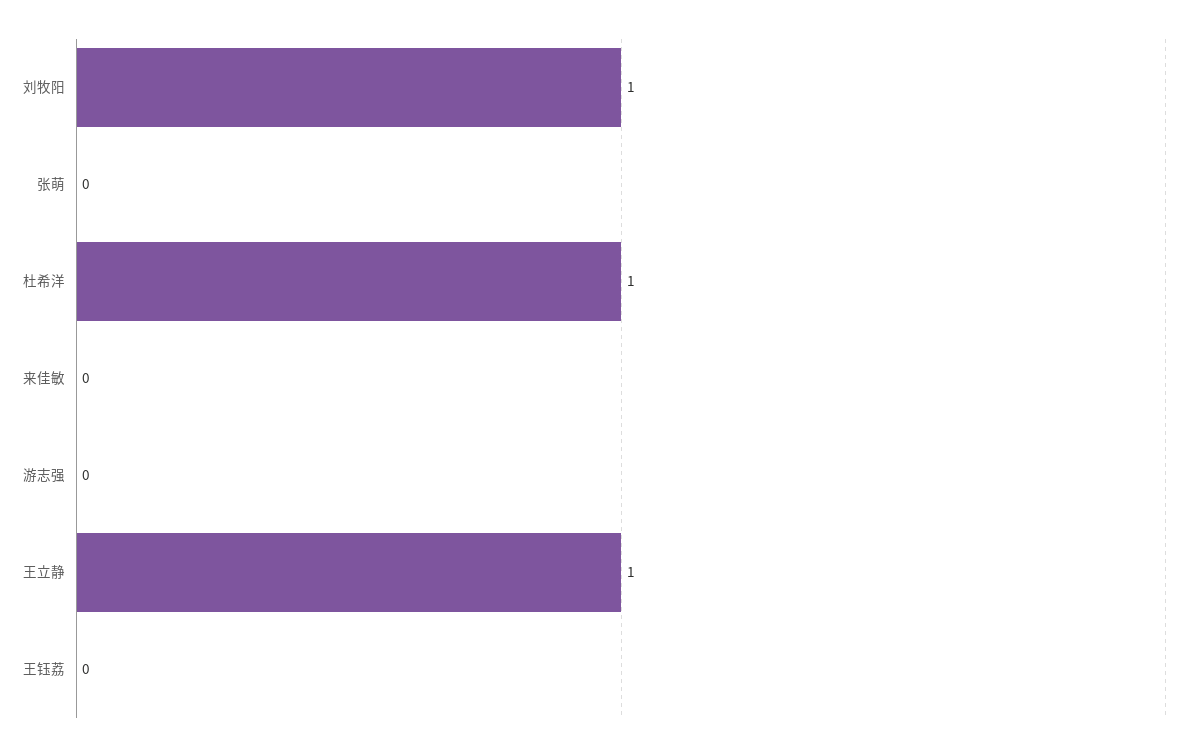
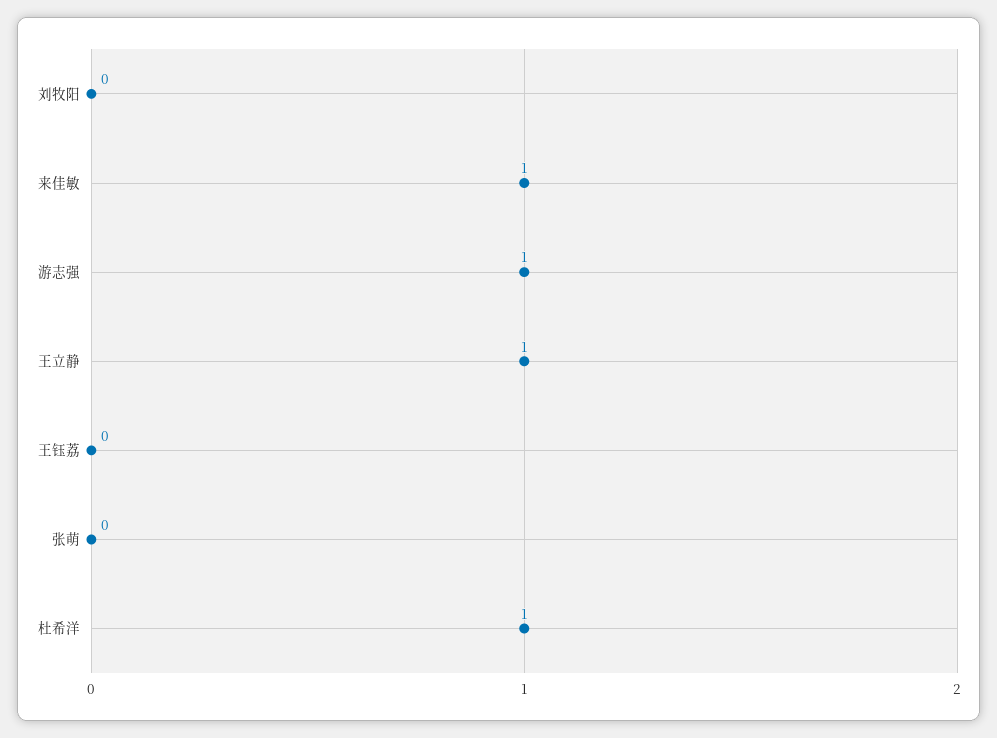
刘牧阳: 1 -> 0
来佳敏: 0 -> 1
游志强: 0 -> 1

